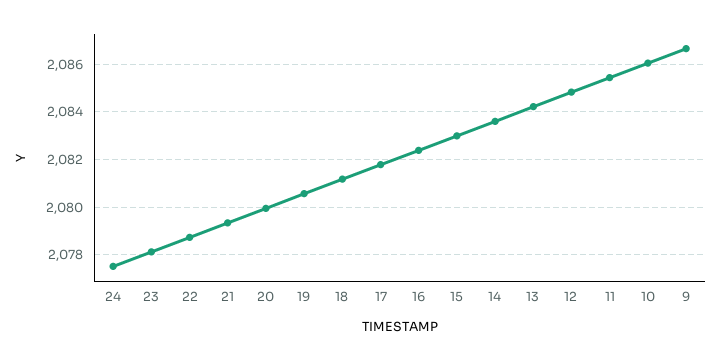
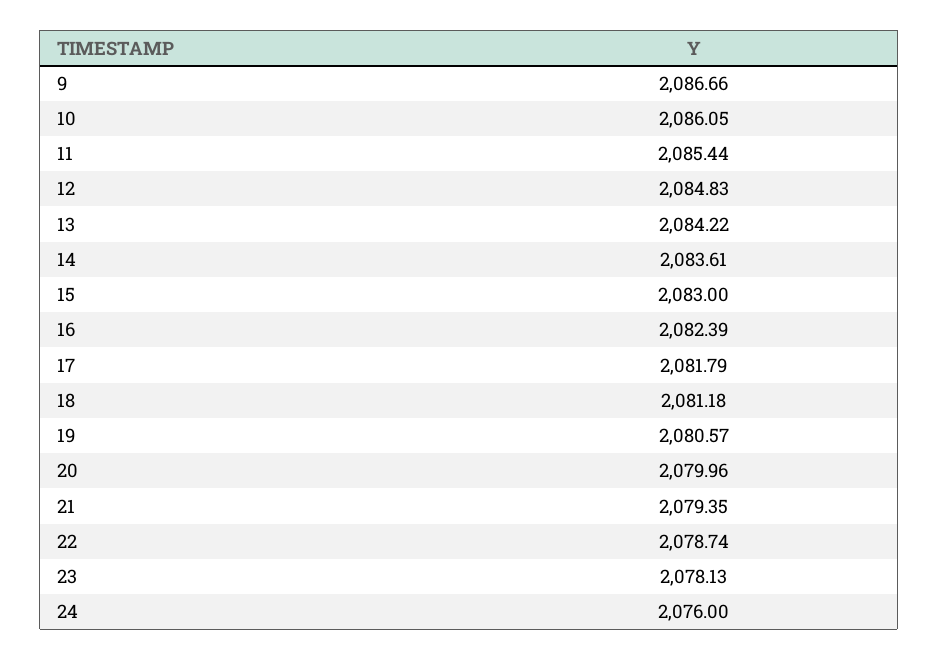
24: 2077.5 -> 2076

